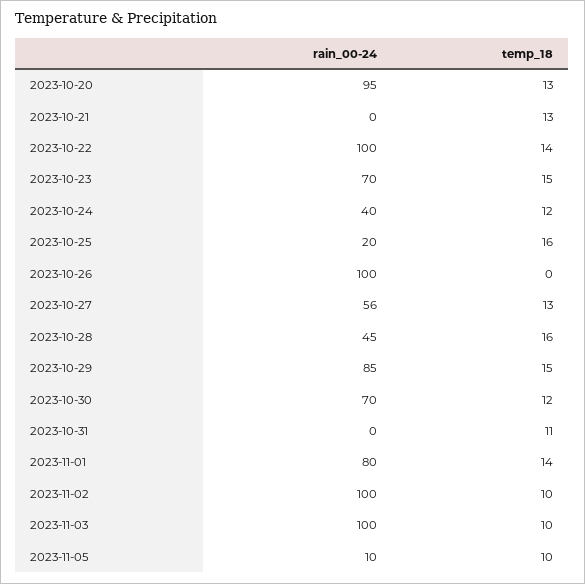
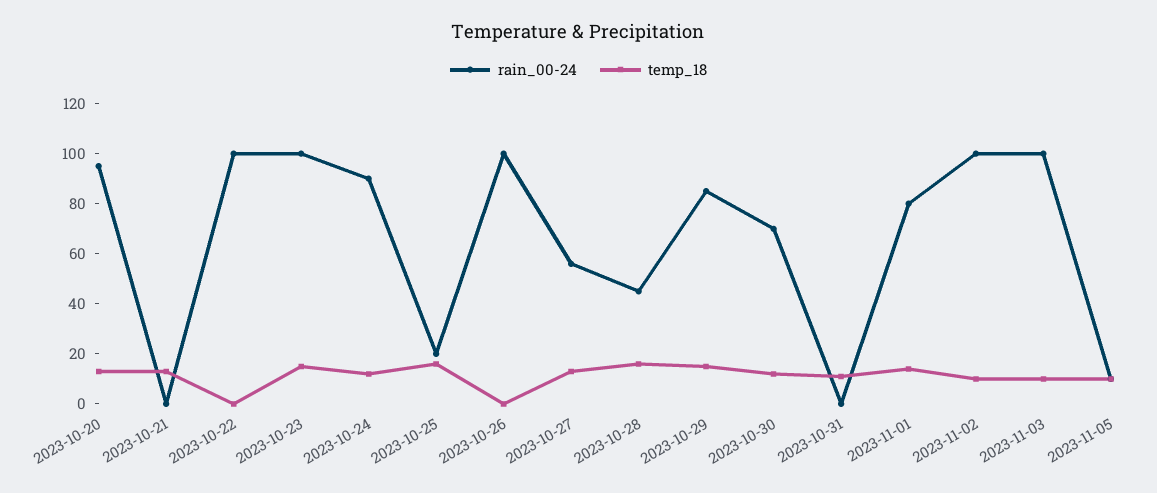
temp_18, 2023-10-22: 14 -> 0
rain_00-24, 2023-10-23: 70 -> 100
rain_00-24, 2023-10-24: 40 -> 90

